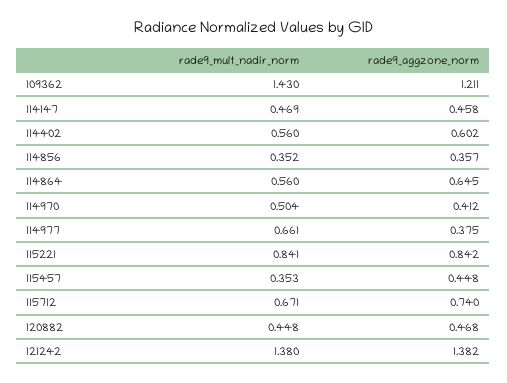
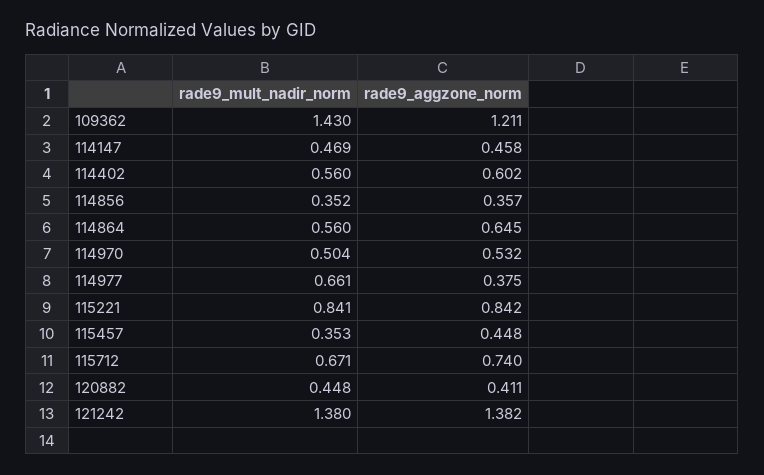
rade9_aggzone_norm, 114970: 0.412 -> 0.532
rade9_aggzone_norm, 120882: 0.468 -> 0.411

